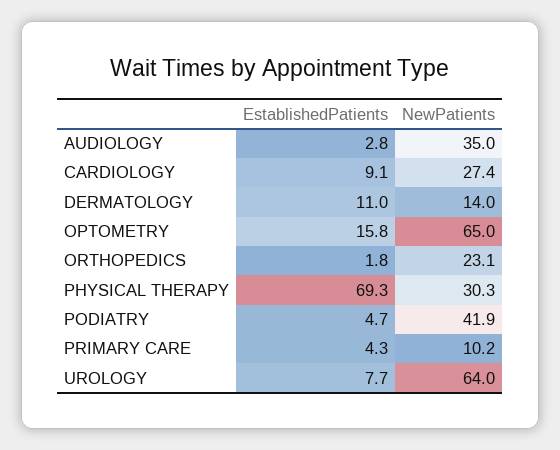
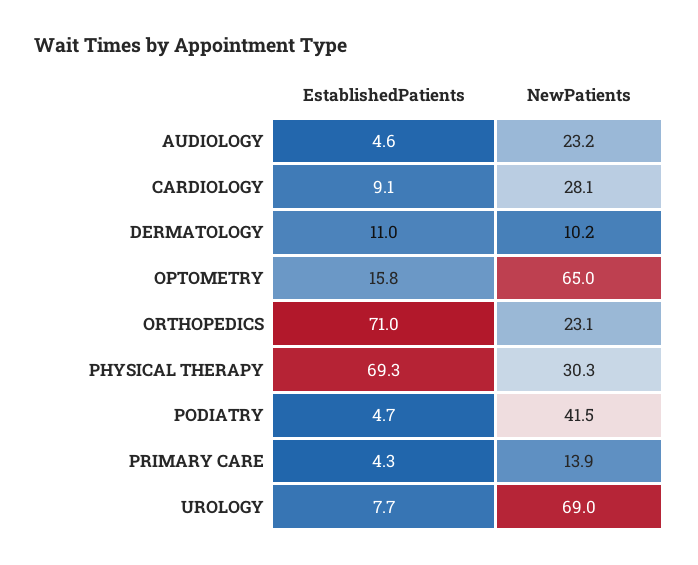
EstablishedPatients, AUDIOLOGY: 2.8 -> 4.6
NewPatients, AUDIOLOGY: 35 -> 23.2
NewPatients, CARDIOLOGY: 27.4 -> 28.1
NewPatients, DERMATOLOGY: 14 -> 10.2
EstablishedPatients, ORTHOPEDICS: 1.8 -> 71
NewPatients, PODIATRY: 41.9 -> 41.5
NewPatients, PRIMARY CARE: 10.2 -> 13.9
NewPatients, UROLOGY: 64 -> 69

